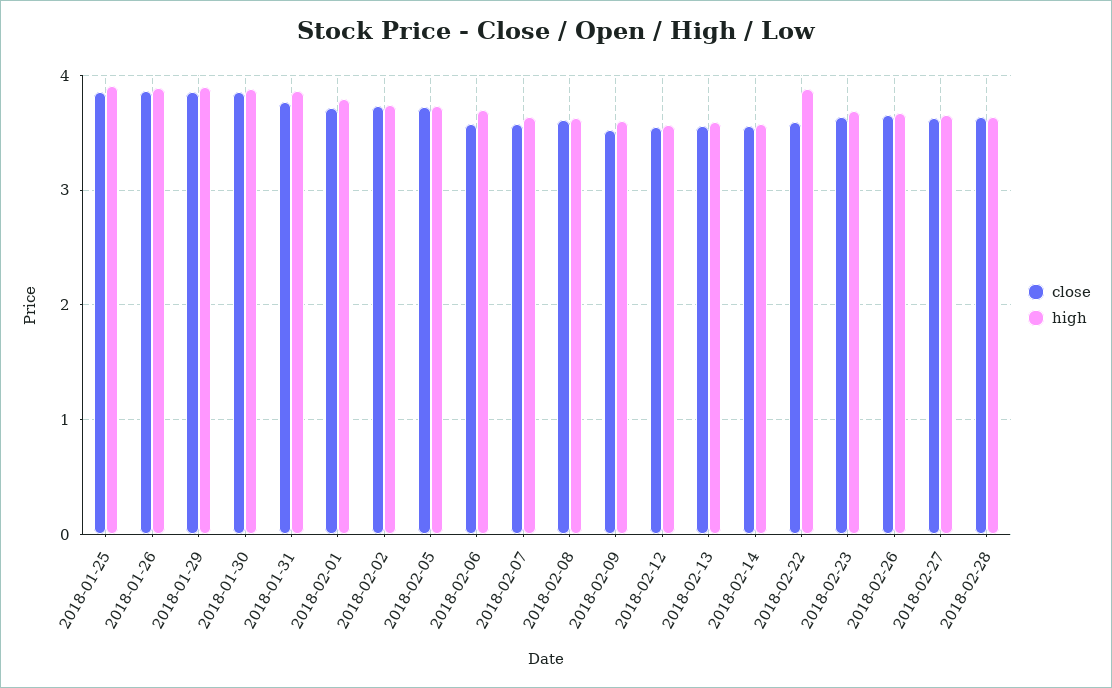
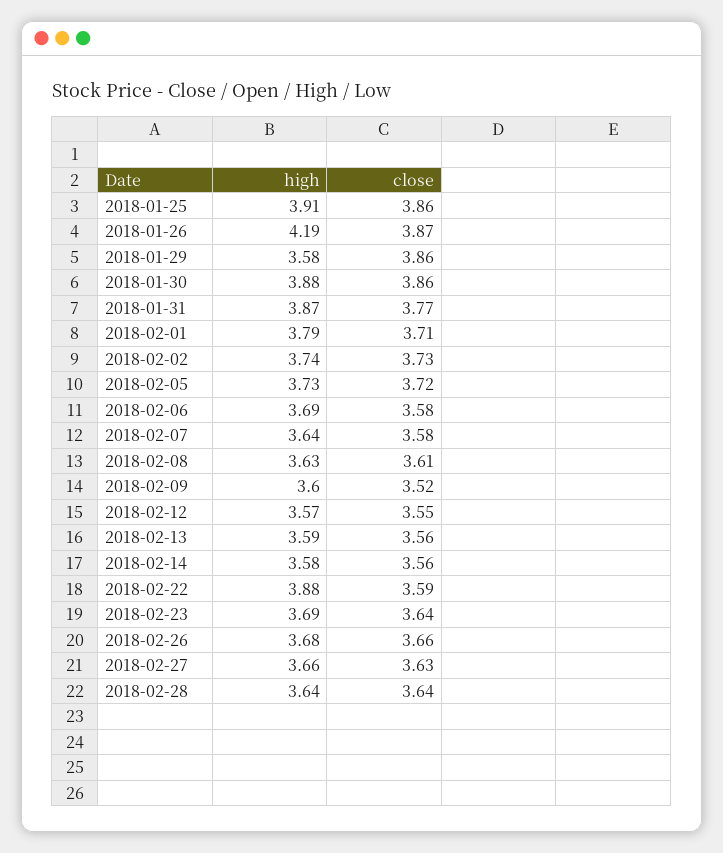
high, 2018-01-26: 3.9 -> 4.19
high, 2018-01-29: 3.9 -> 3.58

